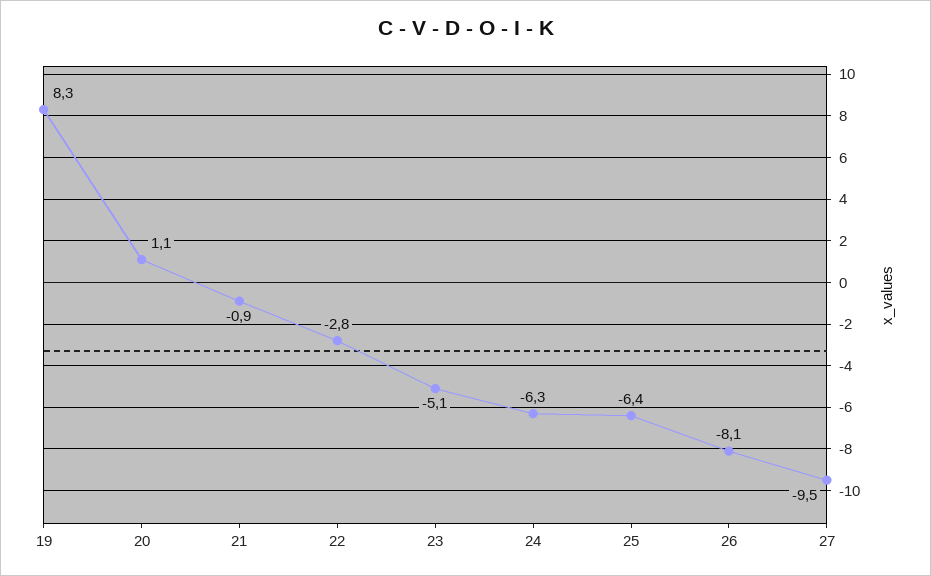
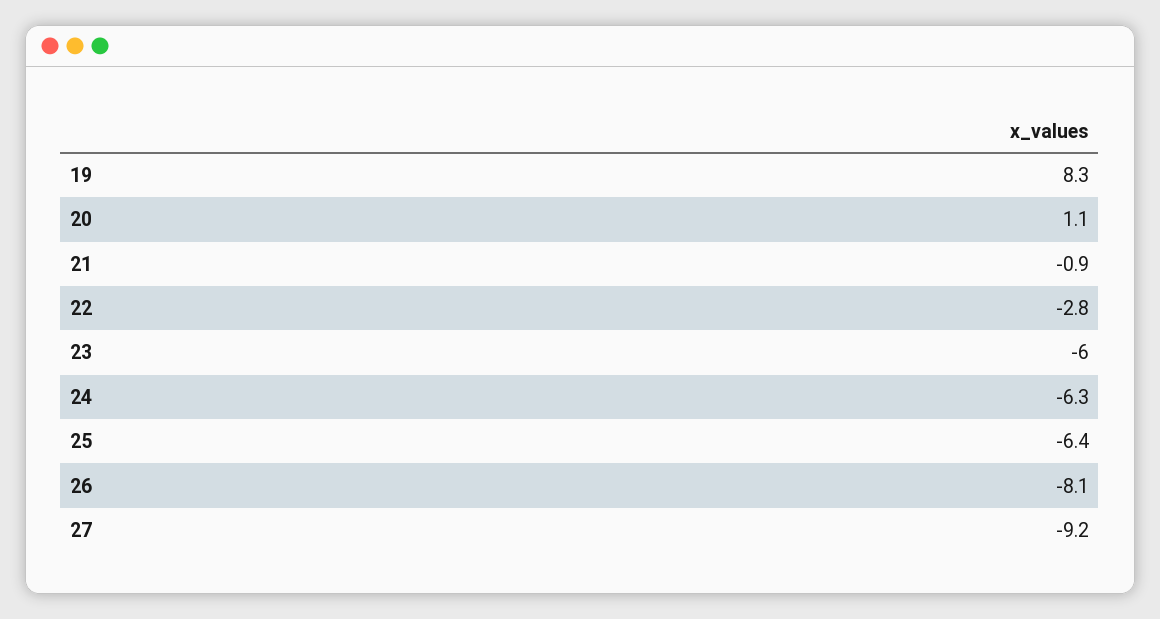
23: -5.1 -> -6
27: -9.5 -> -9.2

